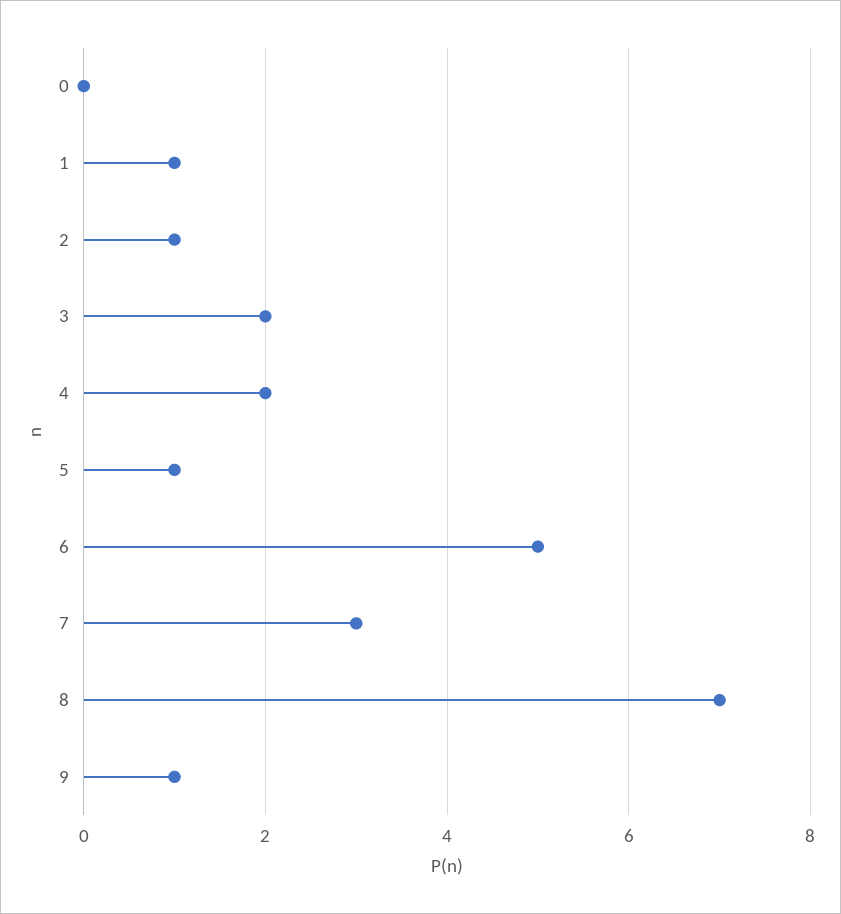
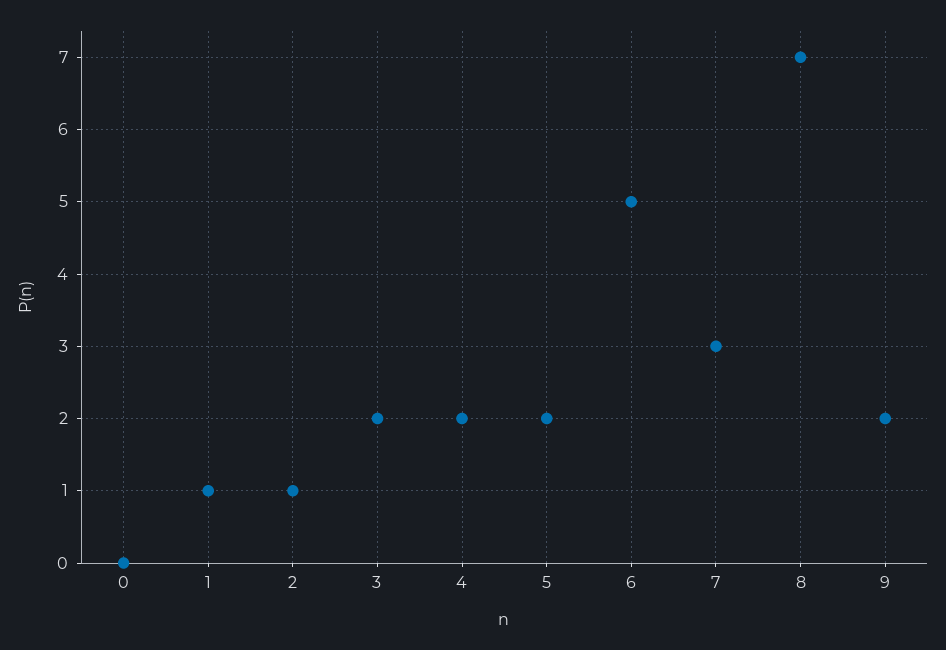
5: 1 -> 2
9: 1 -> 2

